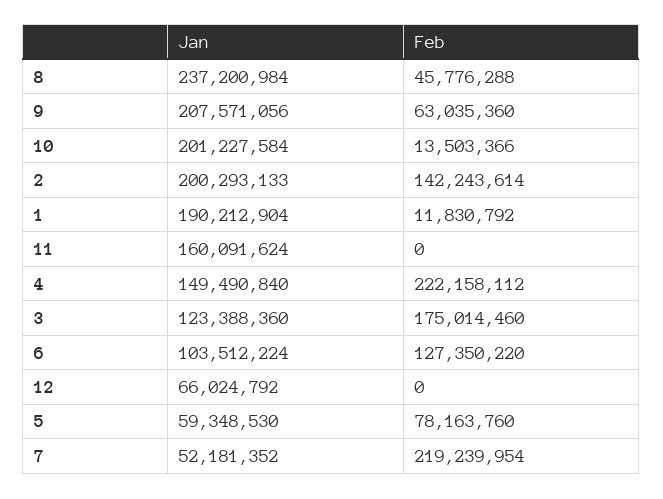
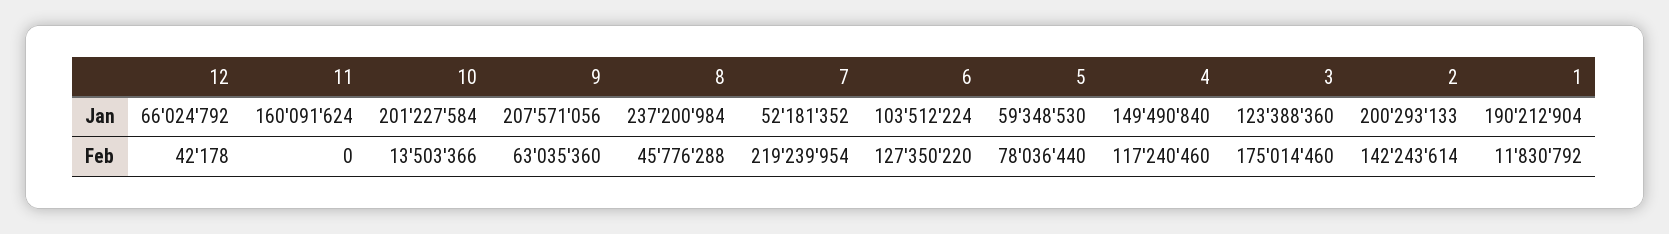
Feb, 4: 222158112 -> 117240460
Feb, 12: 0 -> 42178
Feb, 5: 78163760 -> 78036440

